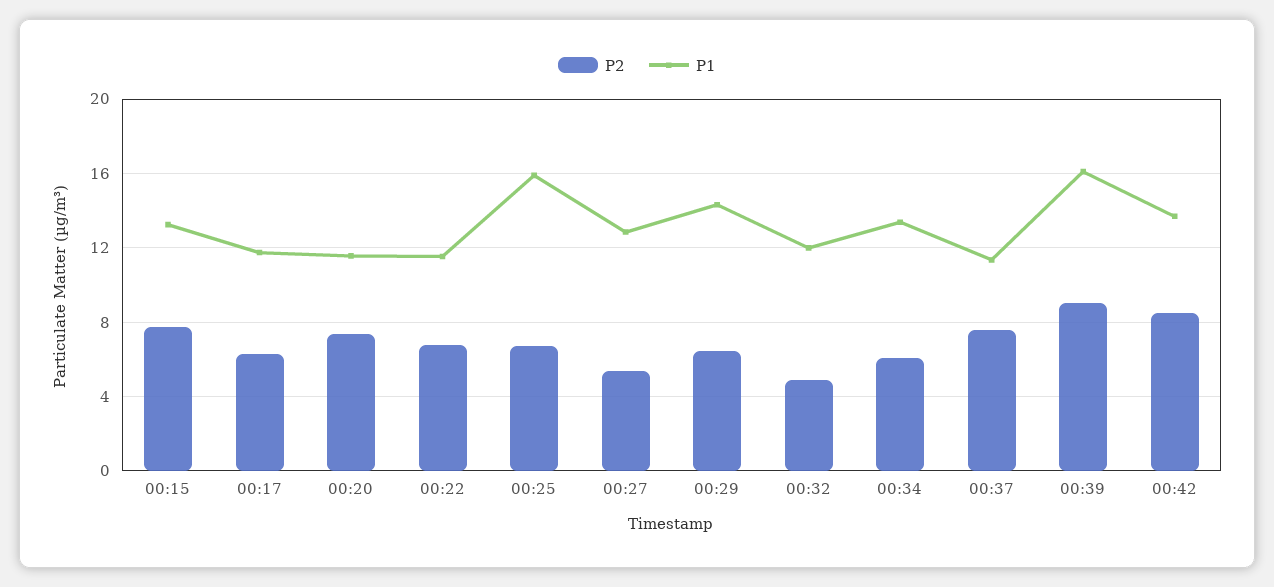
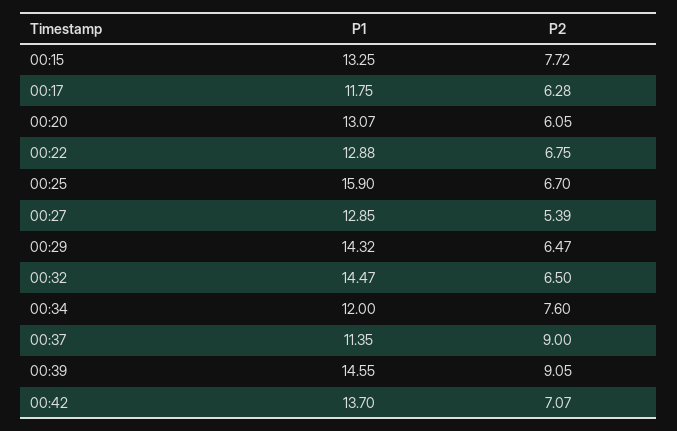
P2, 00:20: 7.5 -> 6.05
P1, 00:20: 11.5 -> 13.07
P1, 00:22: 11.5 -> 12.88
P2, 00:32: 5 -> 6.5
P1, 00:32: 12 -> 14.47
P2, 00:34: 6 -> 7.6
P1, 00:34: 13.5 -> 12
P2, 00:37: 7.5 -> 9
P1, 00:39: 16 -> 14.55
P2, 00:42: 8.5 -> 7.07

